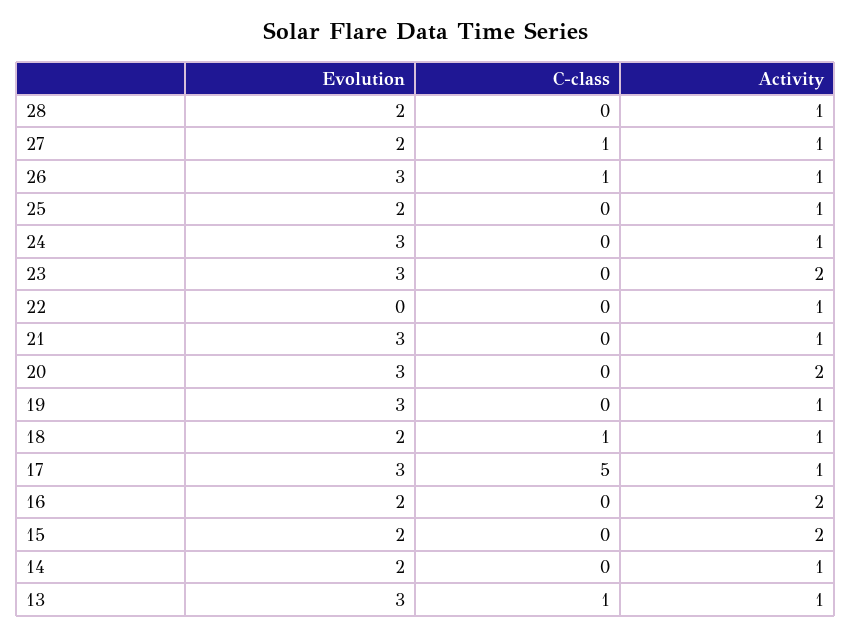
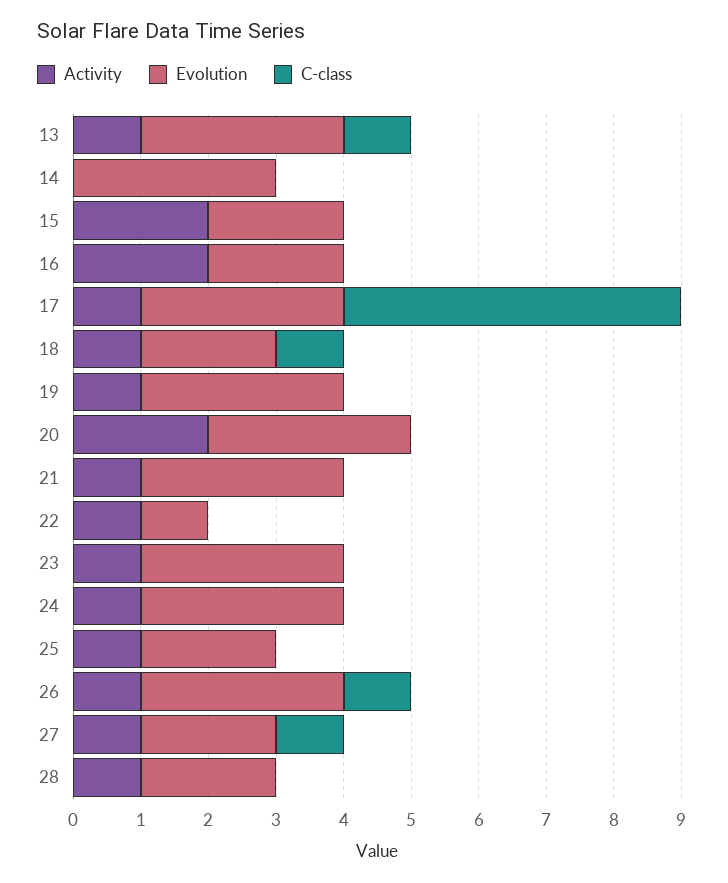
Activity, 23: 2 -> 1
Evolution, 22: 0 -> 1
Evolution, 14: 2 -> 3
Activity, 14: 1 -> 0

